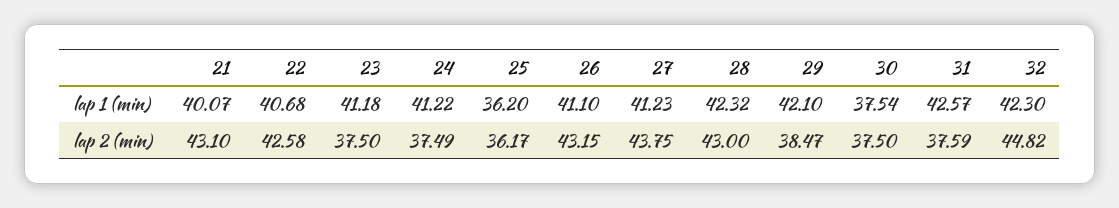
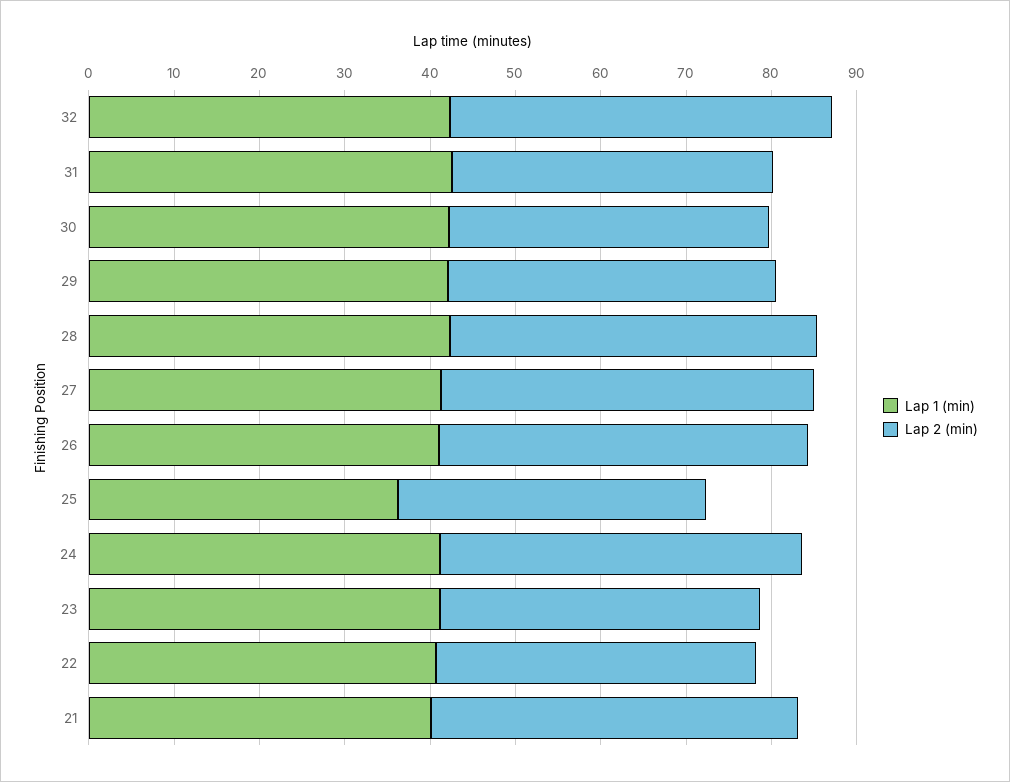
lap 1 (min), 30: 37.54 -> 42
lap 2 (min), 22: 42.58 -> 38
lap 2 (min), 24: 37.49 -> 42

